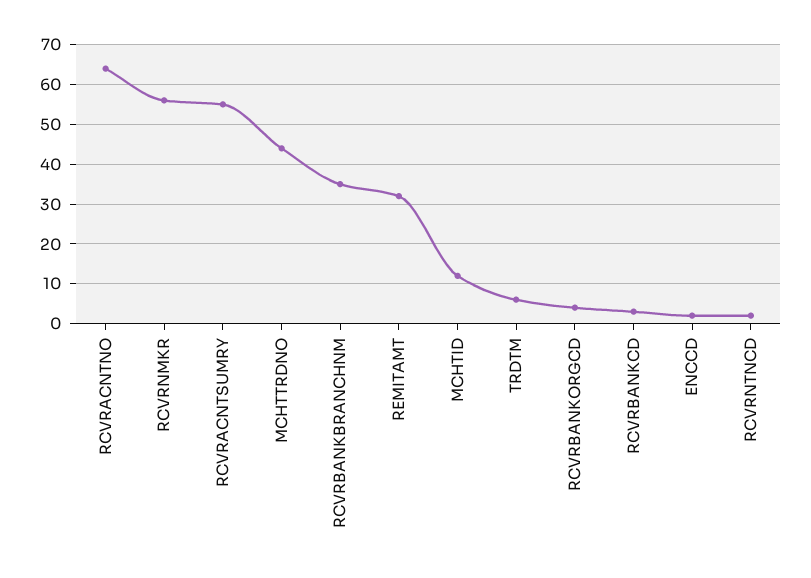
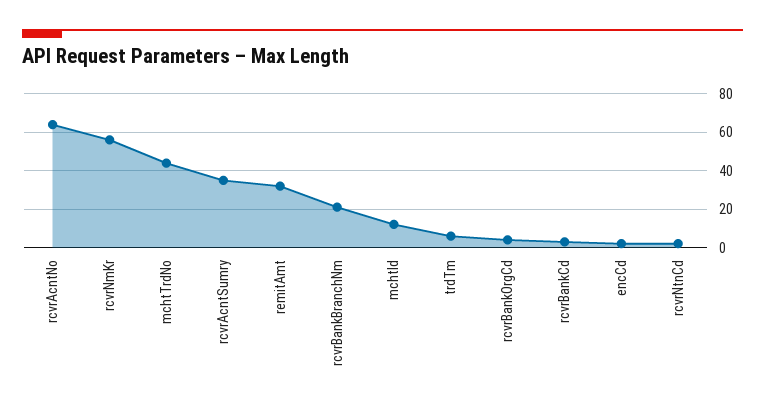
RCVRACNTSUMRY: 55 -> 35
RCVRBANKBRANCHNM: 35 -> 20

